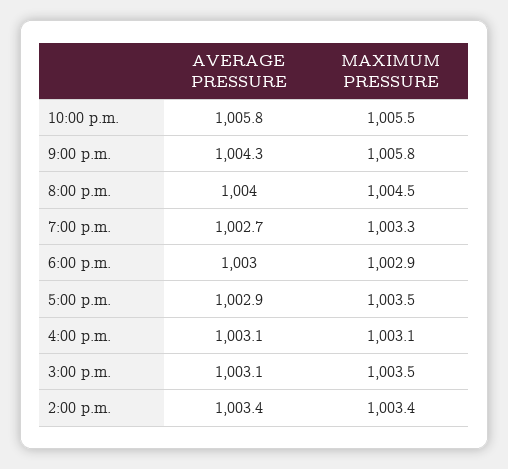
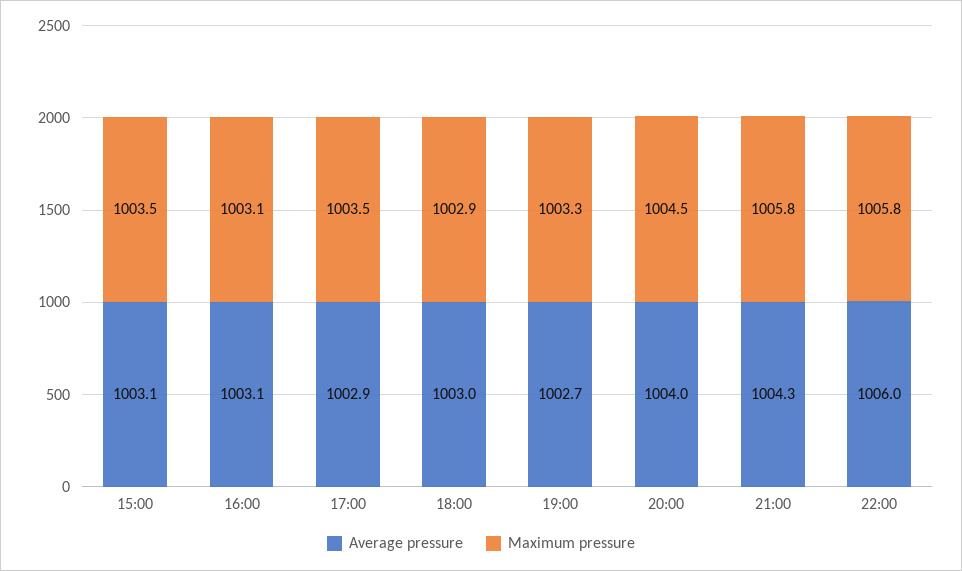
AVERAGE PRESSURE, 10:00 p.m.: 1005.8 -> 1006
MAXIMUM PRESSURE, 10:00 p.m.: 1005.5 -> 1005.8
AVERAGE PRESSURE, 2:00 p.m.: 1003.4 -> none
MAXIMUM PRESSURE, 2:00 p.m.: 1003.4 -> none

